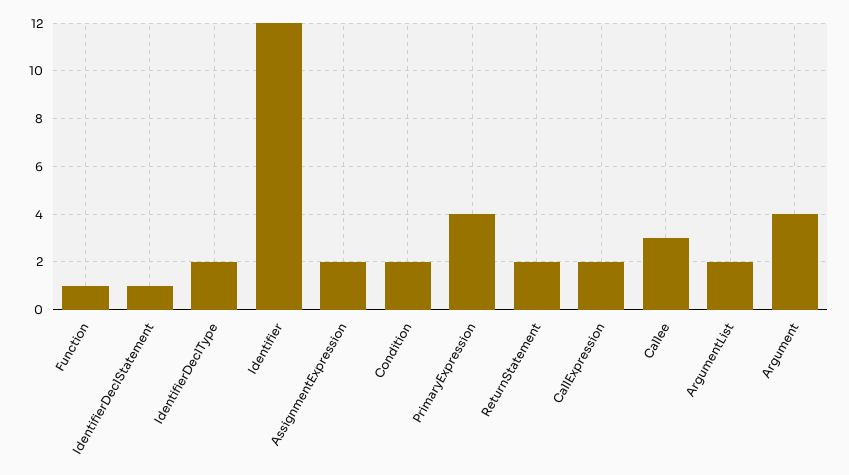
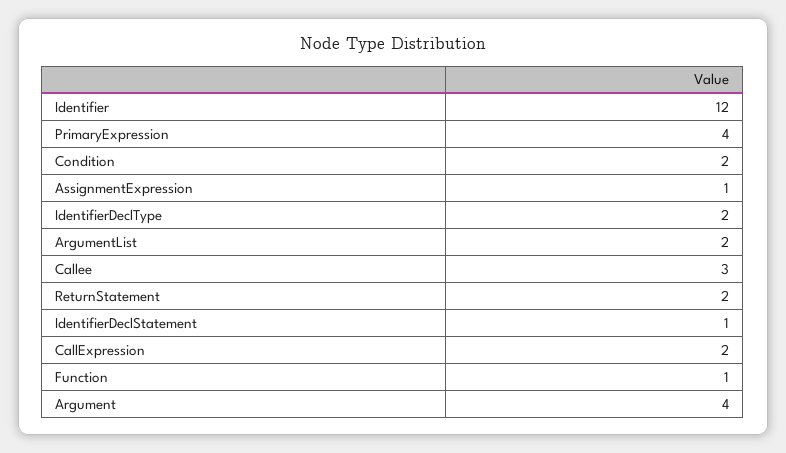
AssignmentExpression: 2 -> 1

